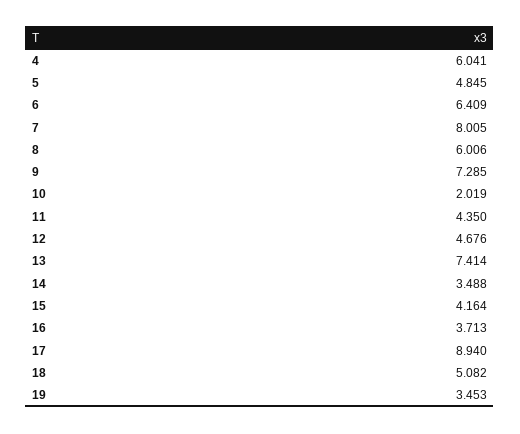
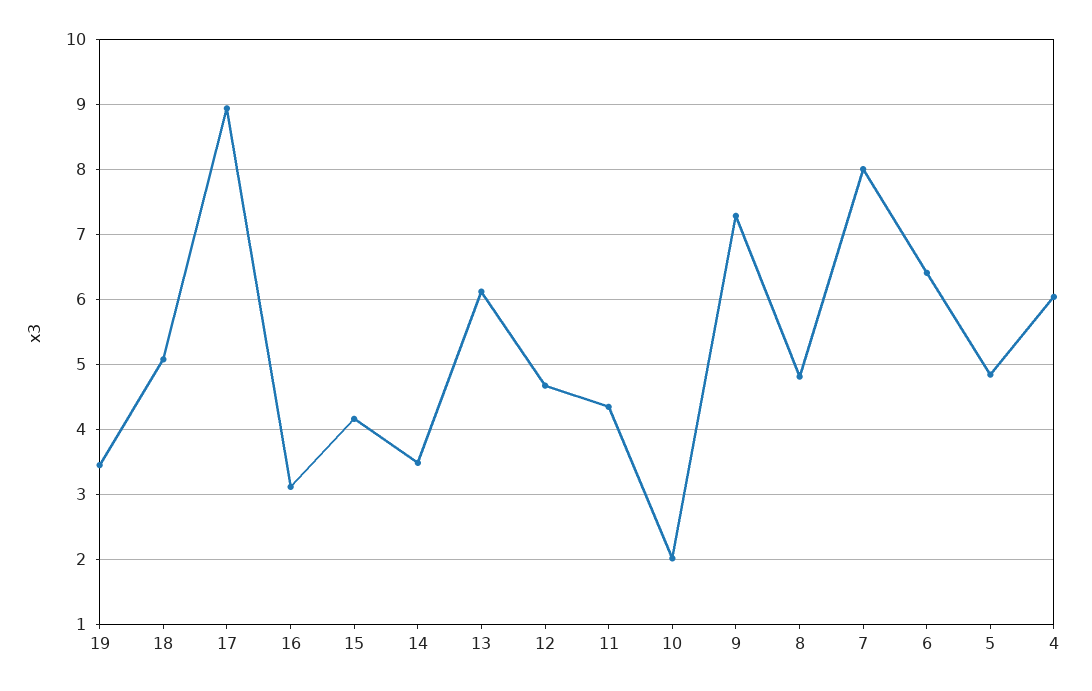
8: 6.006 -> 4.8
13: 7.414 -> 6.1
16: 3.713 -> 3.1

